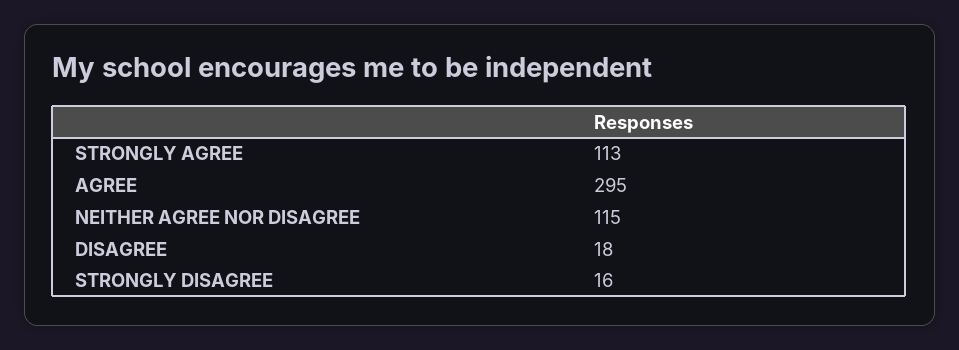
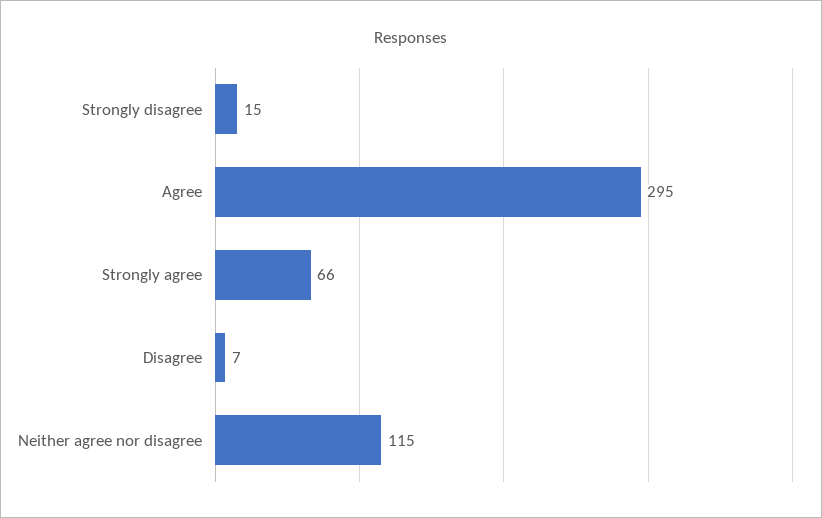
STRONGLY AGREE: 113 -> 66
DISAGREE: 18 -> 7
STRONGLY DISAGREE: 16 -> 15

